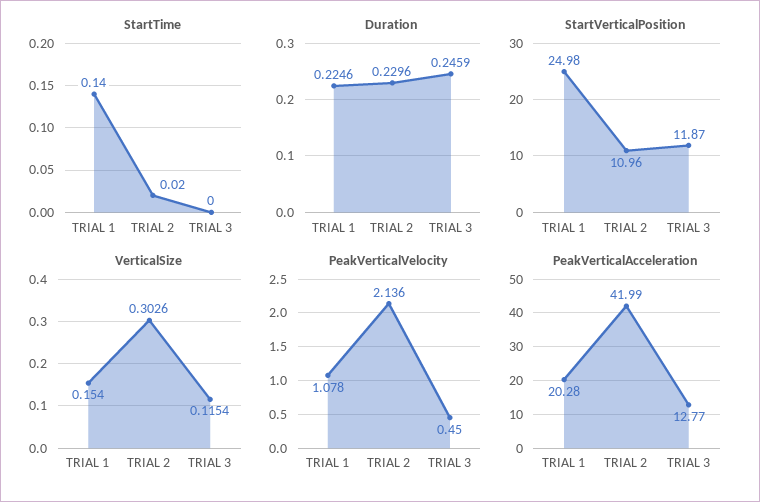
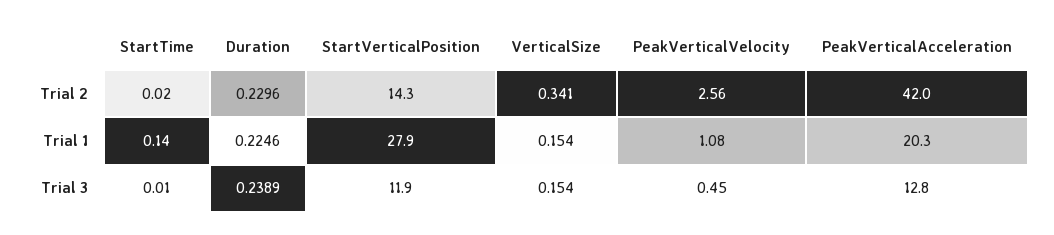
StartTime, TRIAL 3: 0 -> 0.01
Duration, TRIAL 3: 0.2459 -> 0.2389
StartVerticalPosition, TRIAL 1: 24.98 -> 27.9
StartVerticalPosition, TRIAL 2: 10.96 -> 14.3
VerticalSize, TRIAL 2: 0.3026 -> 0.341
VerticalSize, TRIAL 3: 0.1154 -> 0.154
PeakVerticalVelocity, TRIAL 2: 2.136 -> 2.56

